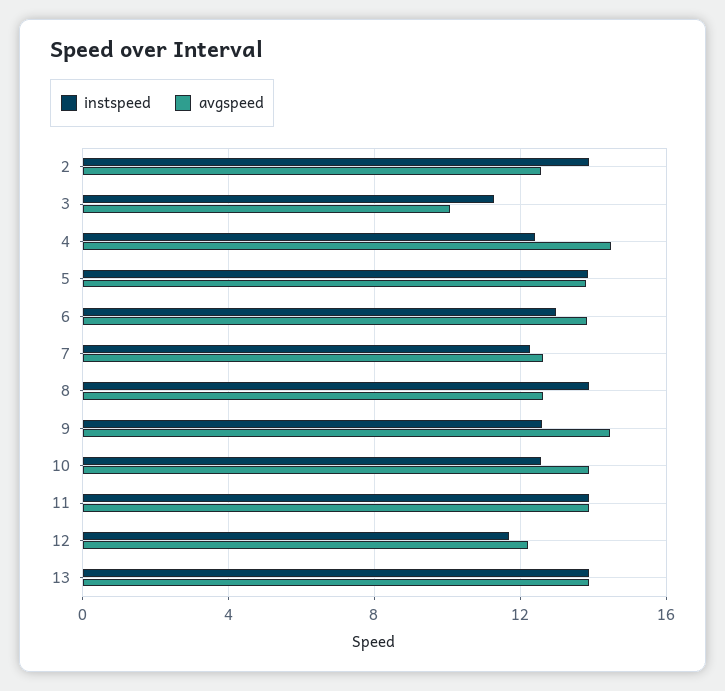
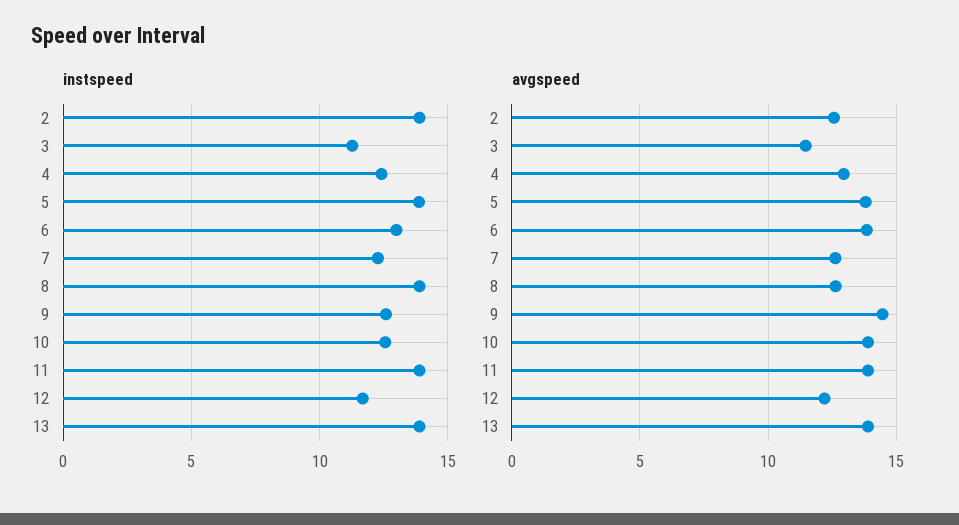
avgspeed, 3: 10 -> 11.5
avgspeed, 4: 14.5 -> 13

